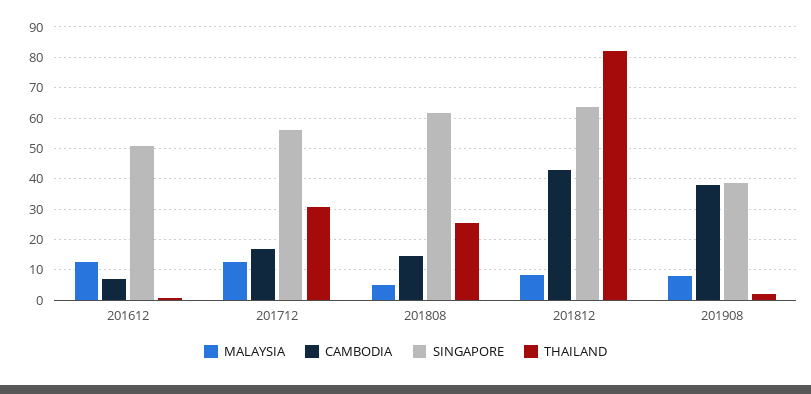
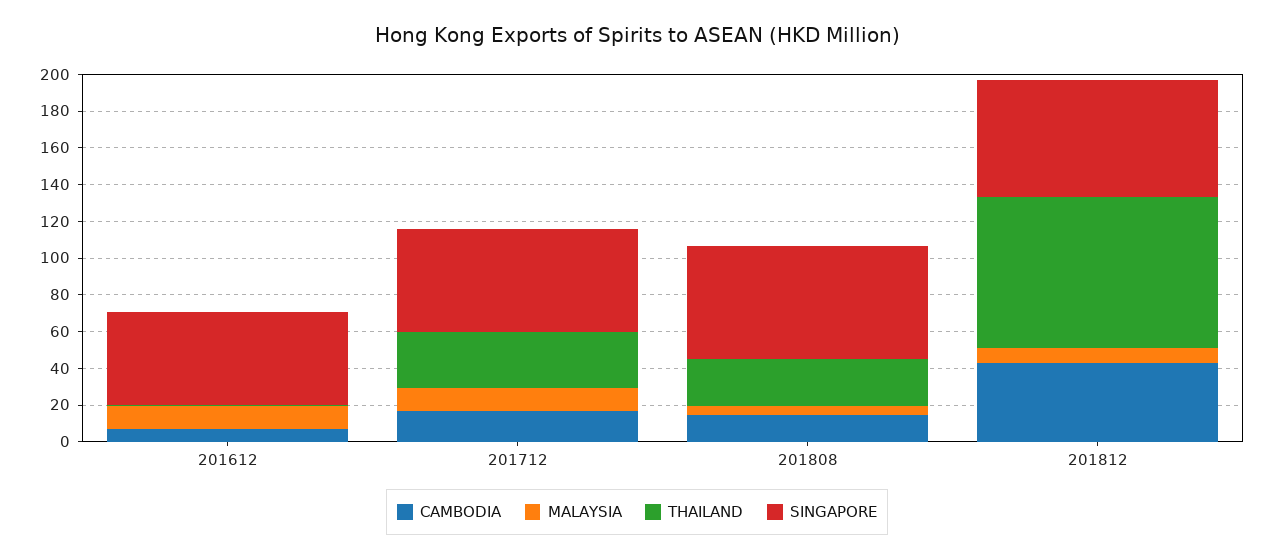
MALAYSIA, 201908: 8 -> none
CAMBODIA, 201908: 38 -> none
SINGAPORE, 201908: 38 -> none
THAILAND, 201908: 2 -> none

